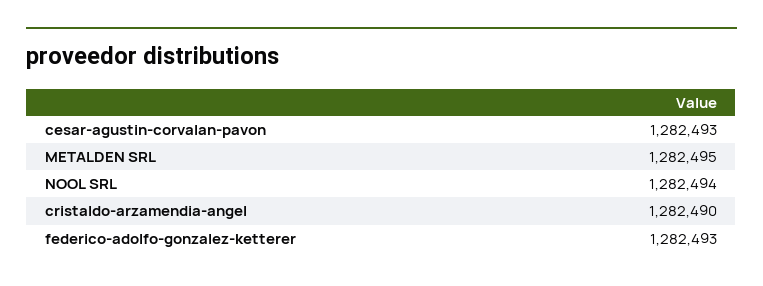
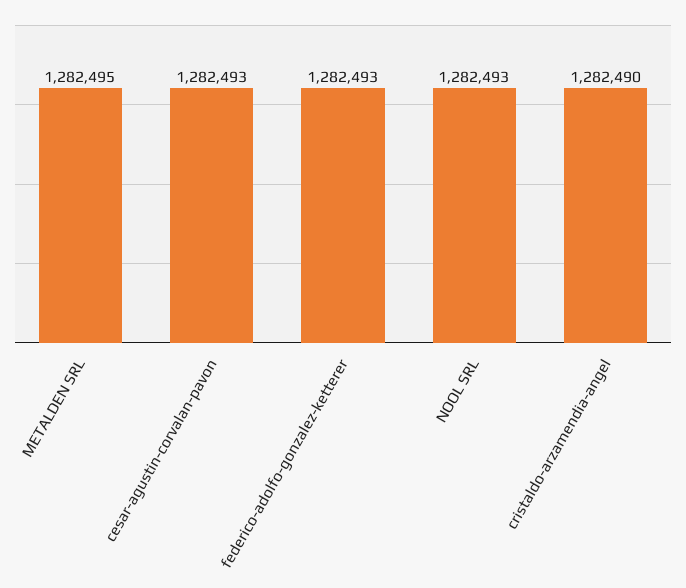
NOOL SRL: 1282494 -> 1282493

